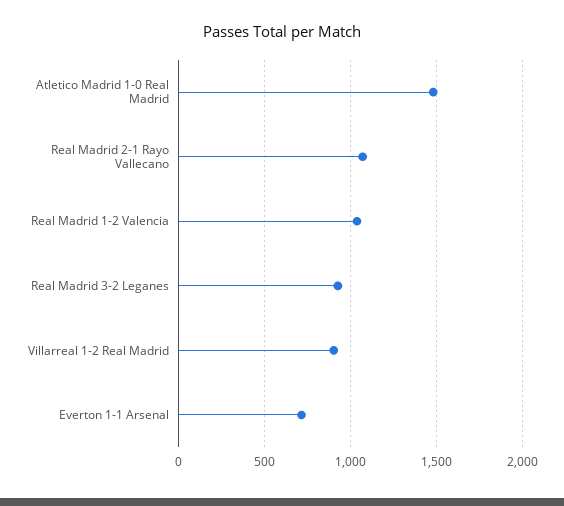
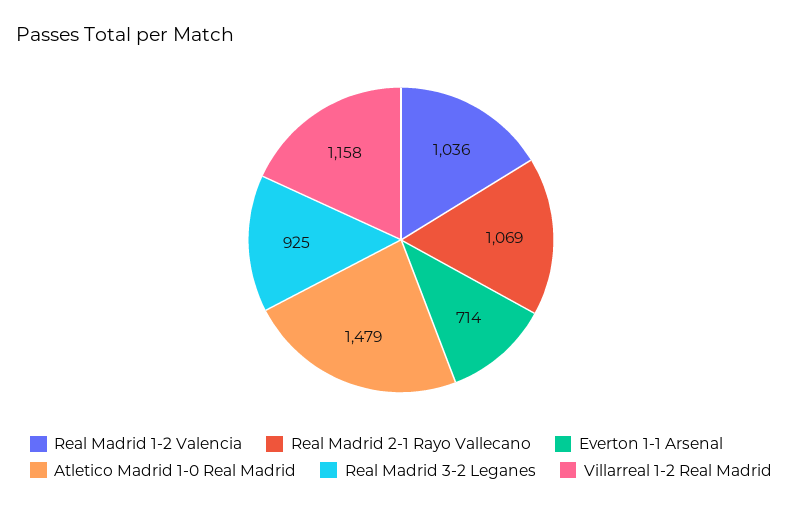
Villarreal 1-2 Real Madrid: 900 -> 1158

